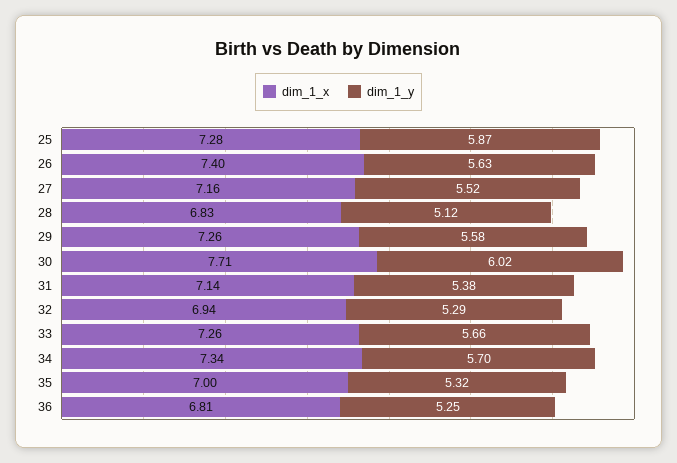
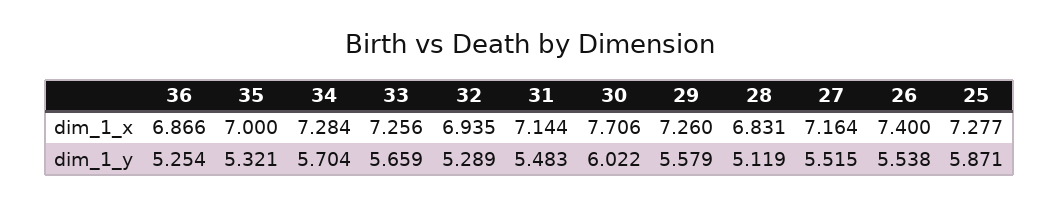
dim_1_y, 26: 5.63 -> 5.538
dim_1_y, 31: 5.38 -> 5.483
dim_1_x, 34: 7.34 -> 7.284
dim_1_x, 36: 6.81 -> 6.866

